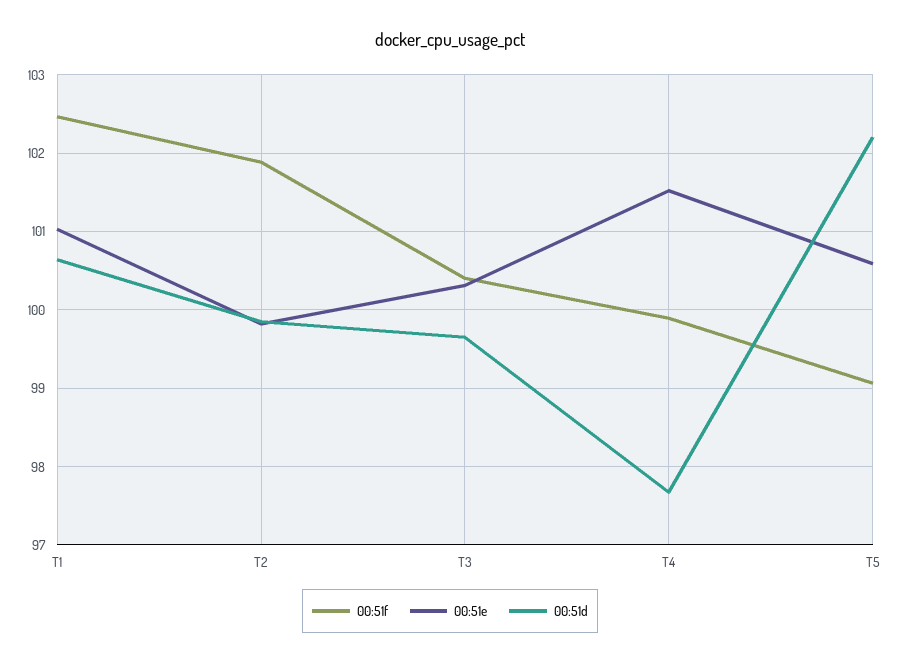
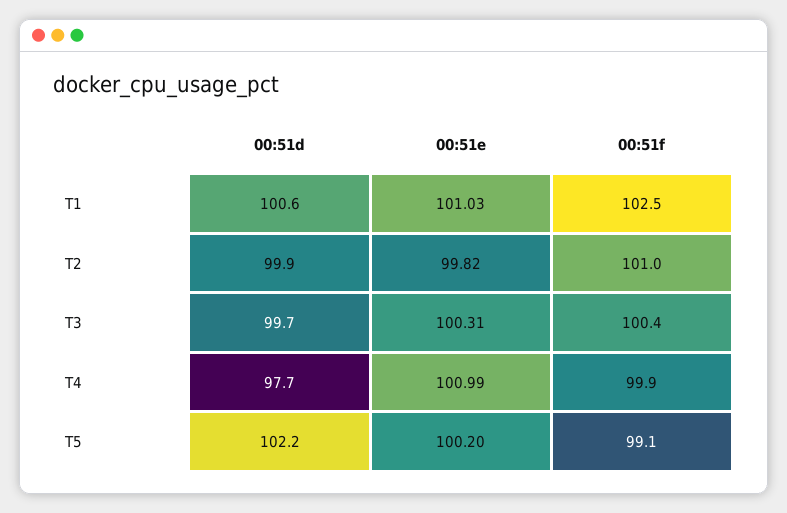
00:51f, T2: 101.9 -> 101
00:51e, T4: 101.5 -> 100.99
00:51e, T5: 100.6 -> 100.2

